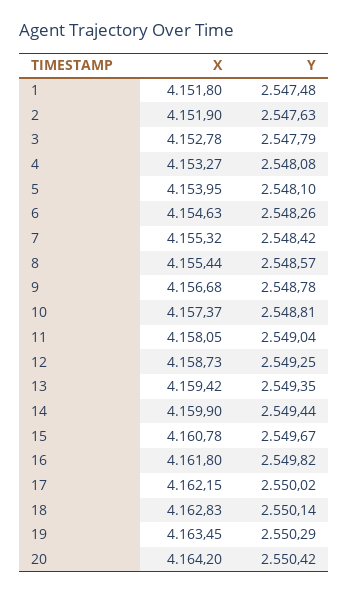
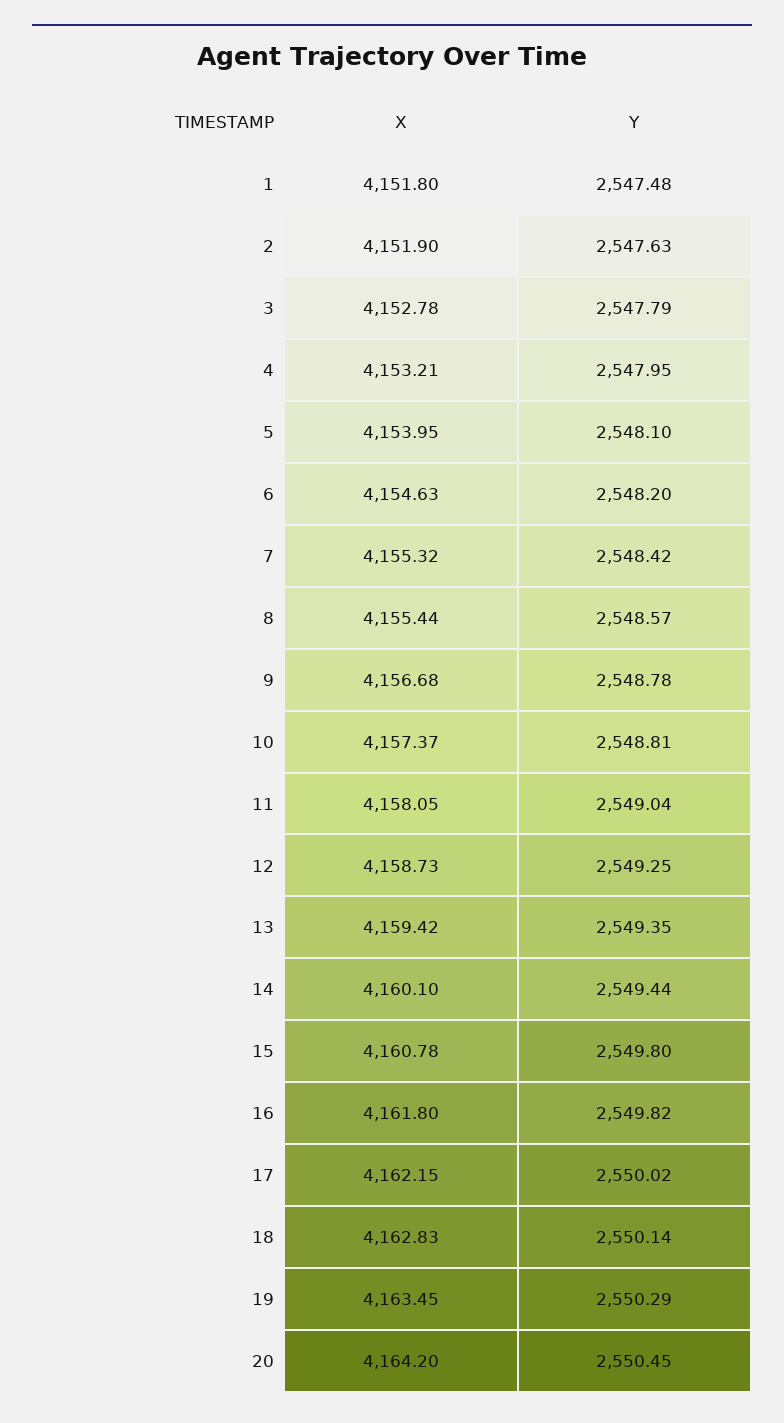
X, 4: 4153.27 -> 4153.21
Y, 4: 2548.08 -> 2547.95
Y, 6: 2548.26 -> 2548.2
X, 14: 4159.9 -> 4160.1
Y, 15: 2549.67 -> 2549.8
Y, 20: 2550.42 -> 2550.45

